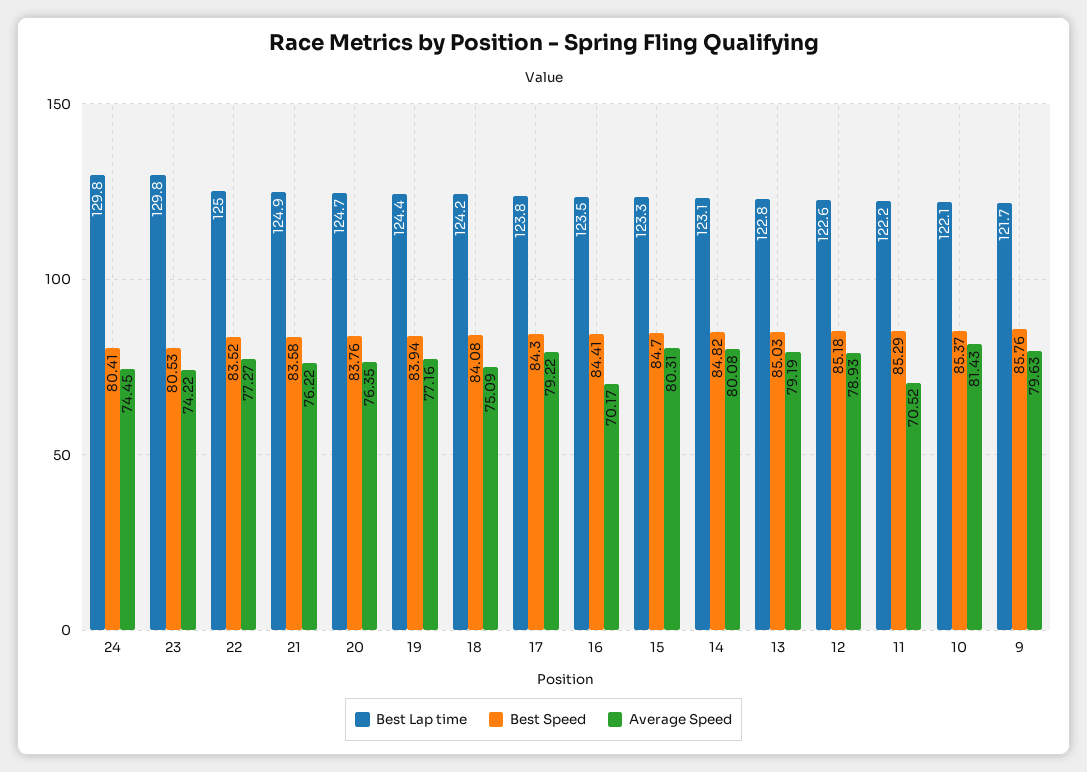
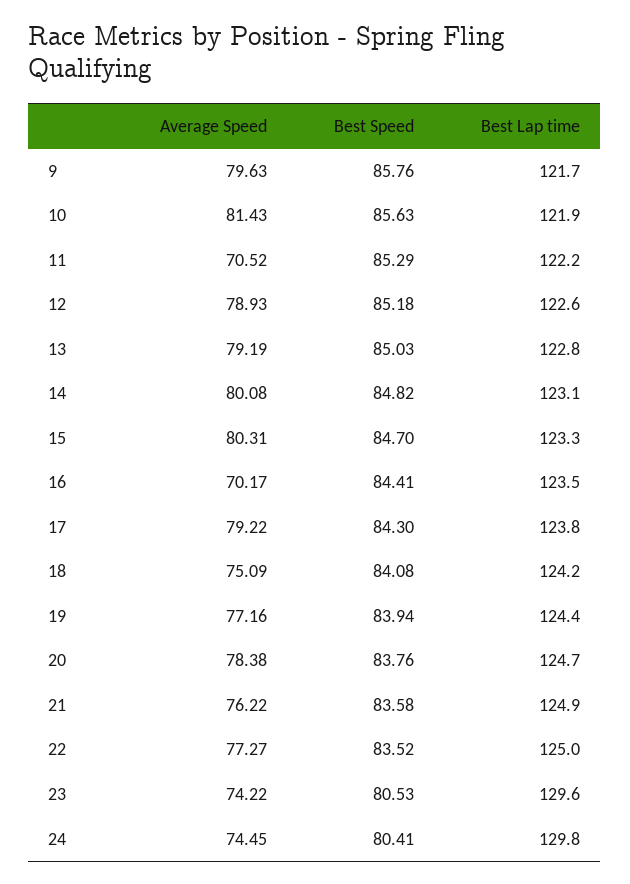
Best Lap time, 23: 129.8 -> 129.6
Average Speed, 20: 76.35 -> 78.38
Best Lap time, 10: 122.1 -> 121.9
Best Speed, 10: 85.37 -> 85.63

